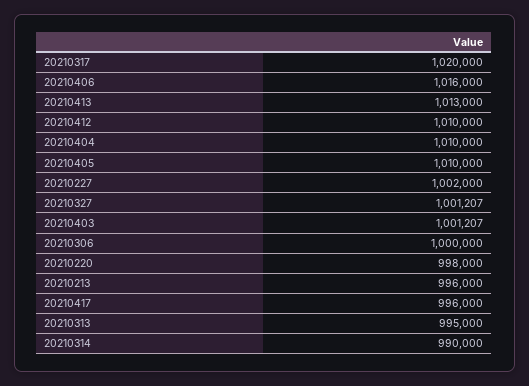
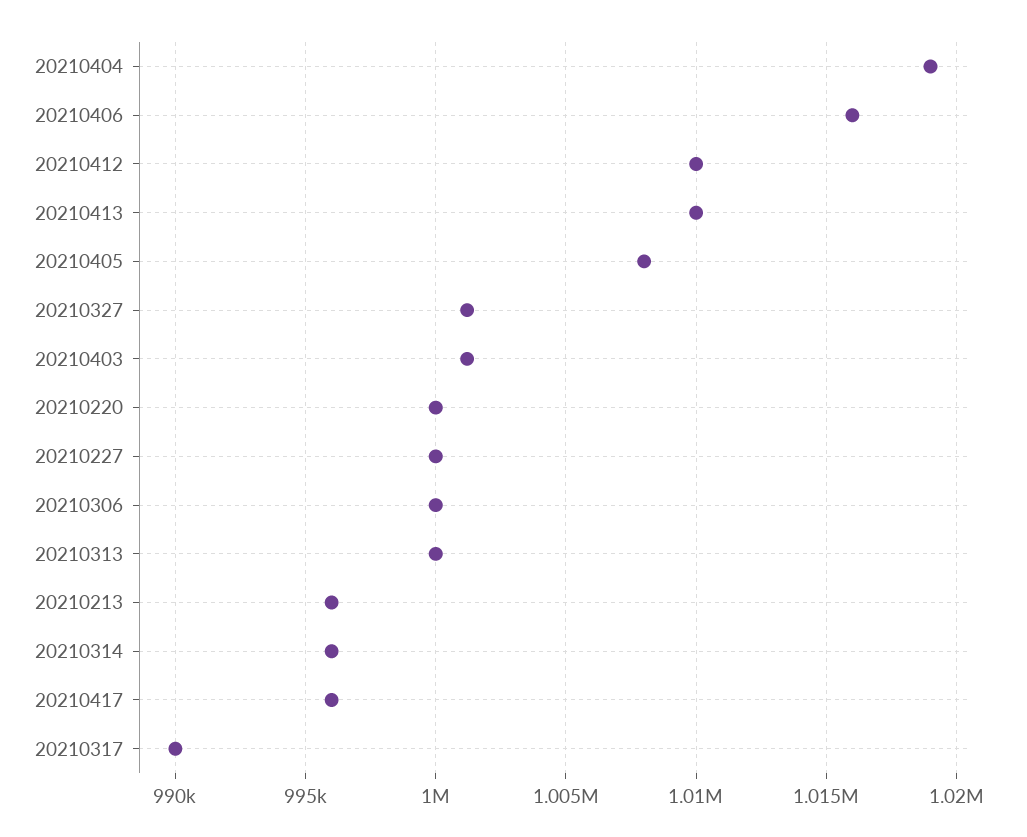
20210317: 1020000 -> 990000
20210413: 1013000 -> 1010000
20210404: 1010000 -> 1019000
20210405: 1010000 -> 1008000
20210227: 1002000 -> 1000000
20210220: 998000 -> 1000000
20210313: 995000 -> 1000000
20210314: 990000 -> 996000

